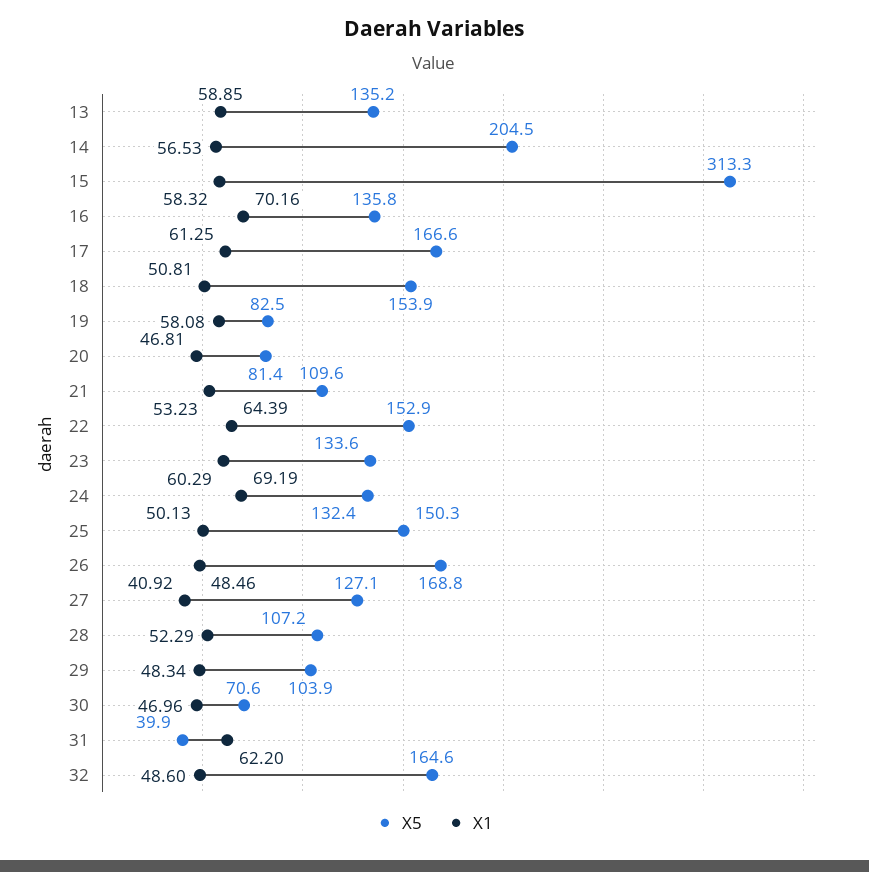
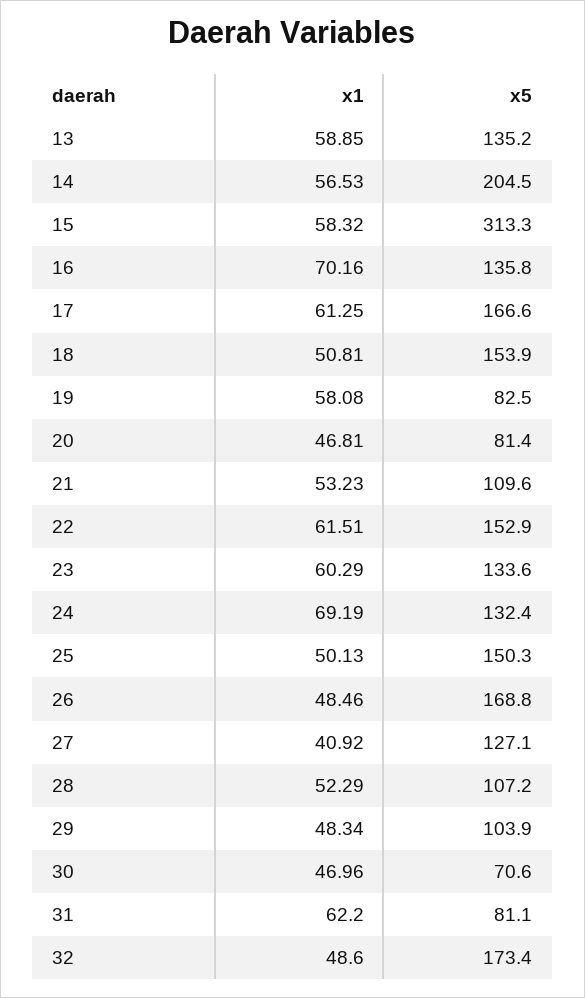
X1, 22: 64.39 -> 61.51
X5, 31: 39.9 -> 81.1
X5, 32: 164.6 -> 173.4

